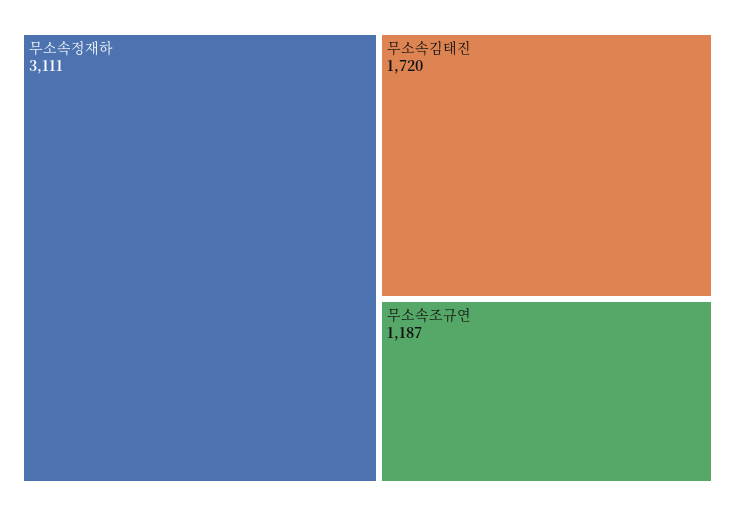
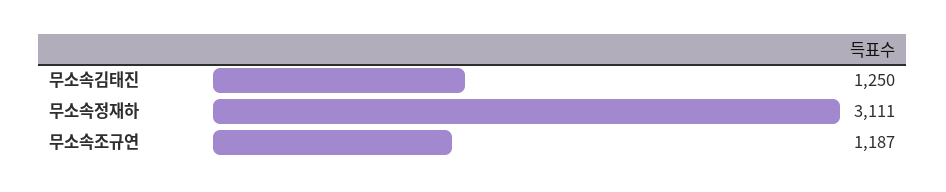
무소속김태진: 1720 -> 1250

